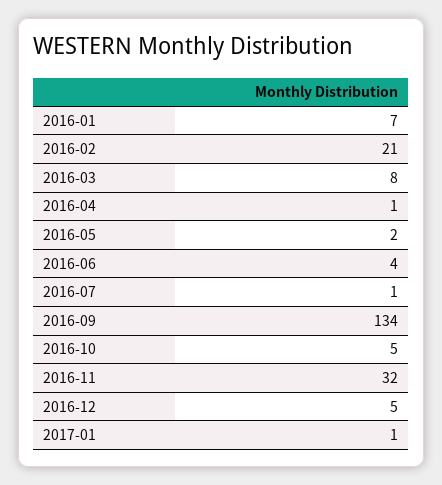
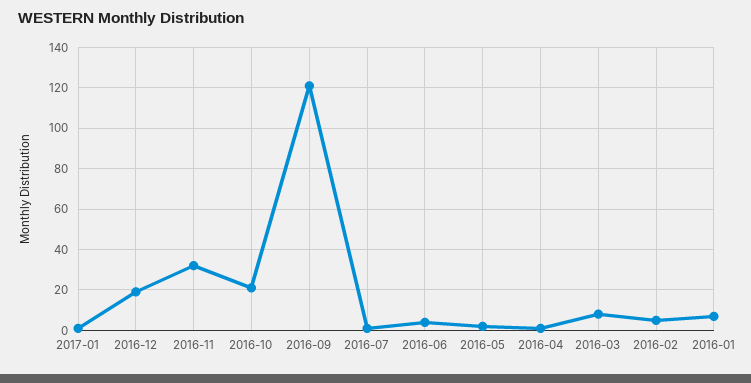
2016-02: 21 -> 5
2016-09: 134 -> 120
2016-10: 5 -> 20
2016-12: 5 -> 20

